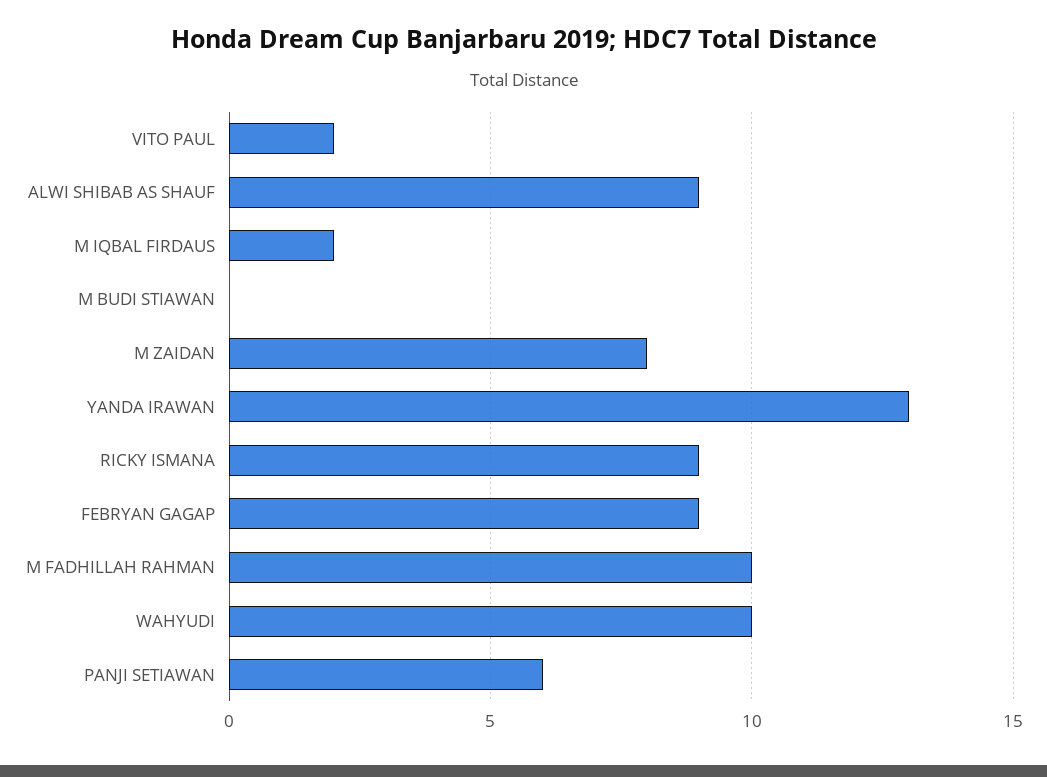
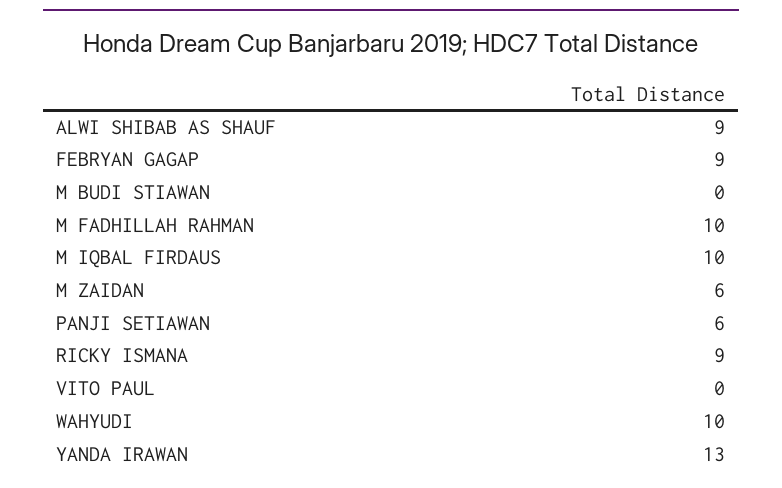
VITO PAUL: 2 -> 0
M IQBAL FIRDAUS: 2 -> 10
M ZAIDAN: 8 -> 6

